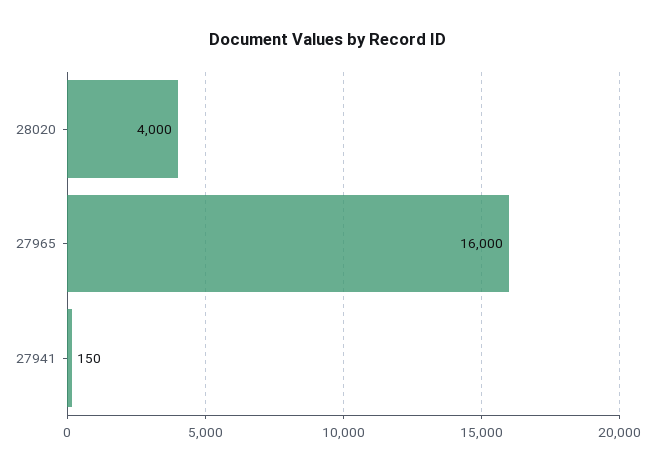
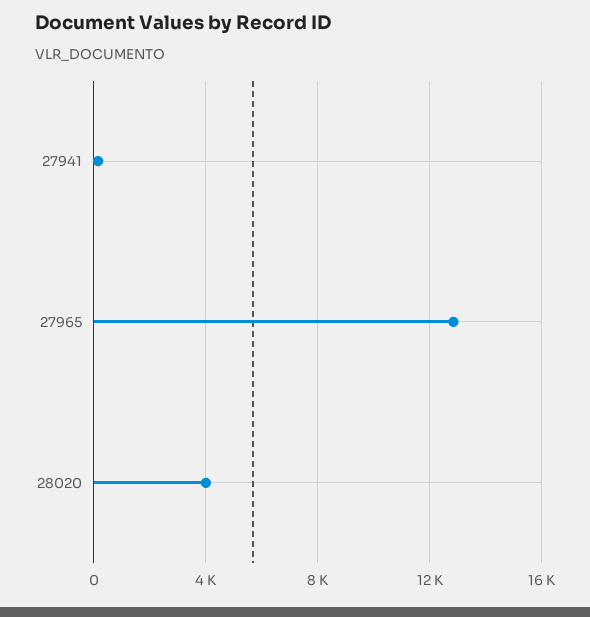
27965: 16000 -> 13000

